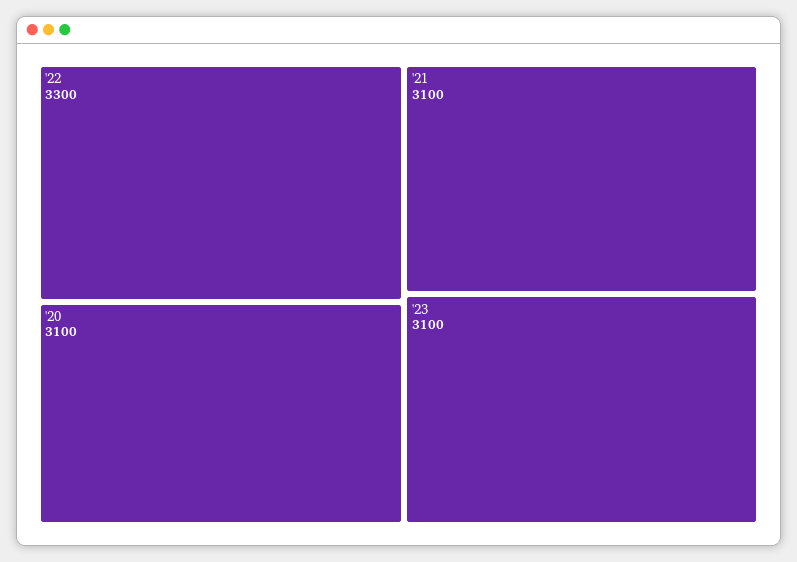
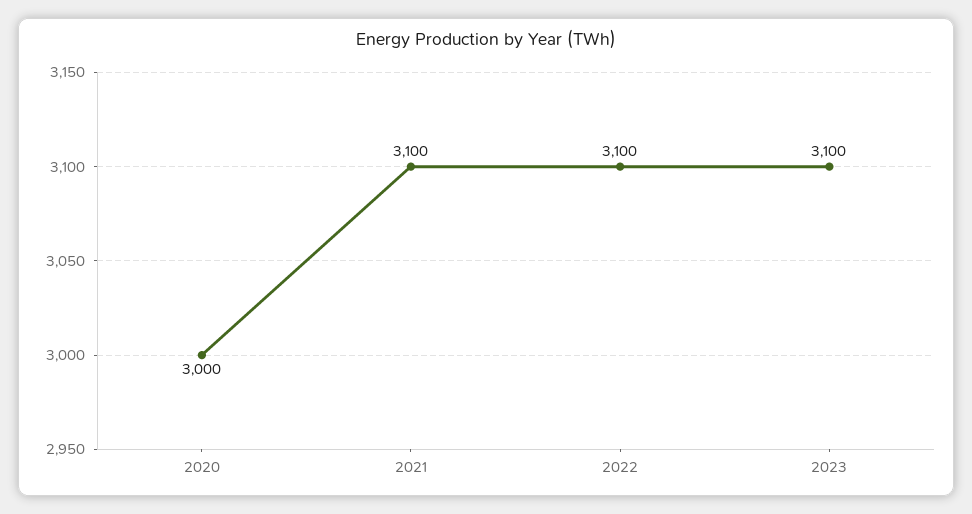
'22: 3300 -> 3100
'20: 3100 -> 3000

